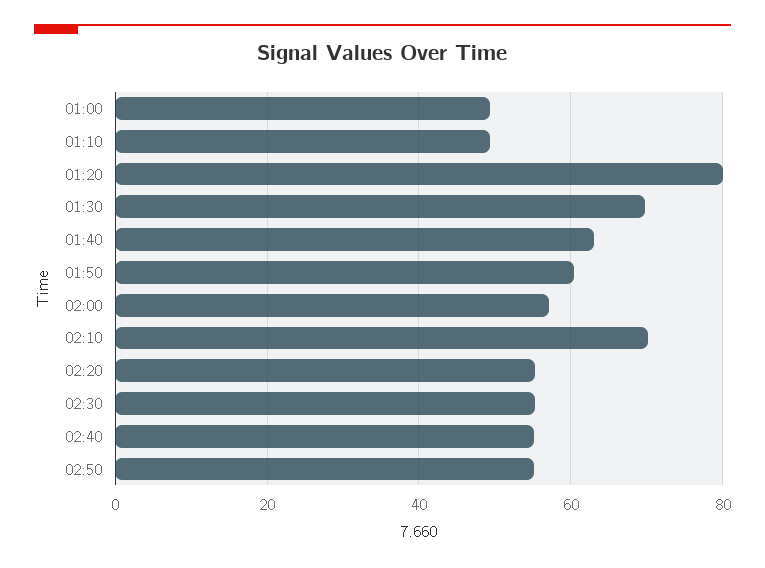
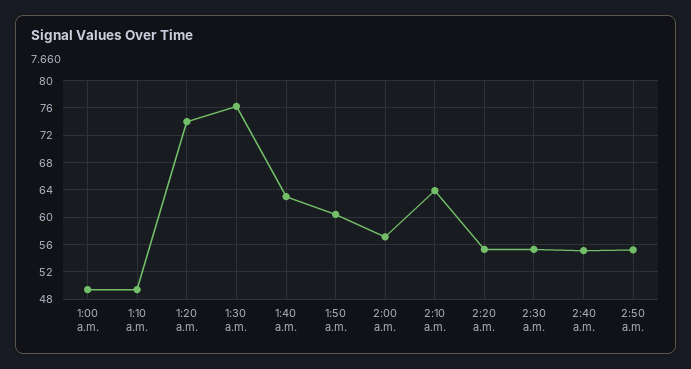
01:20: 80 -> 74
01:30: 70 -> 76
02:10: 70 -> 64

